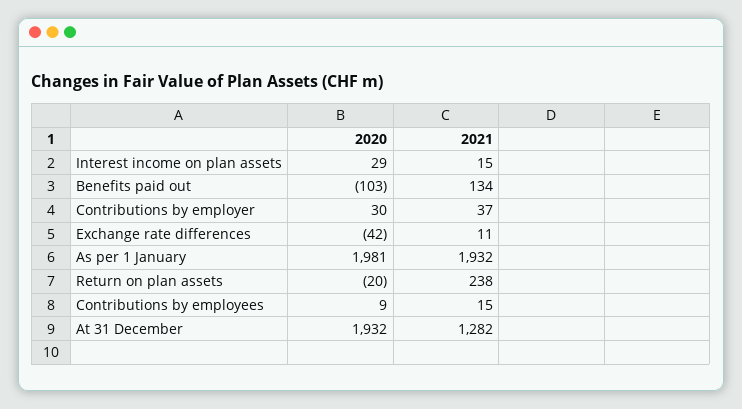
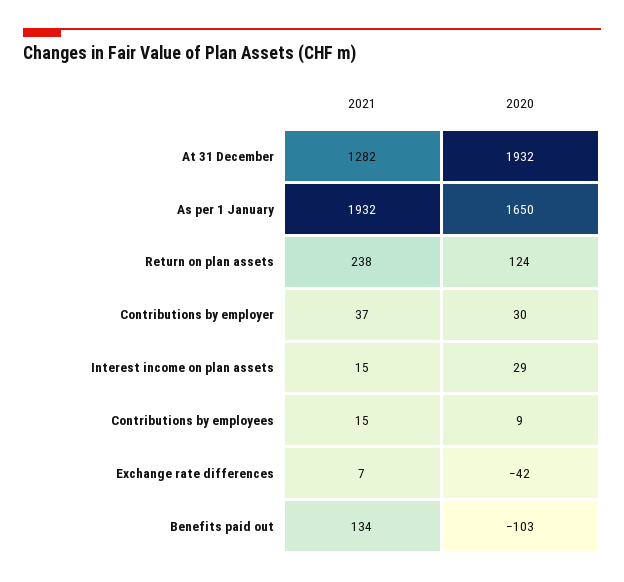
2021, Exchange rate differences: 11 -> 7
2020, As per 1 January: 1981 -> 1650
2020, Return on plan assets: -20 -> 124

